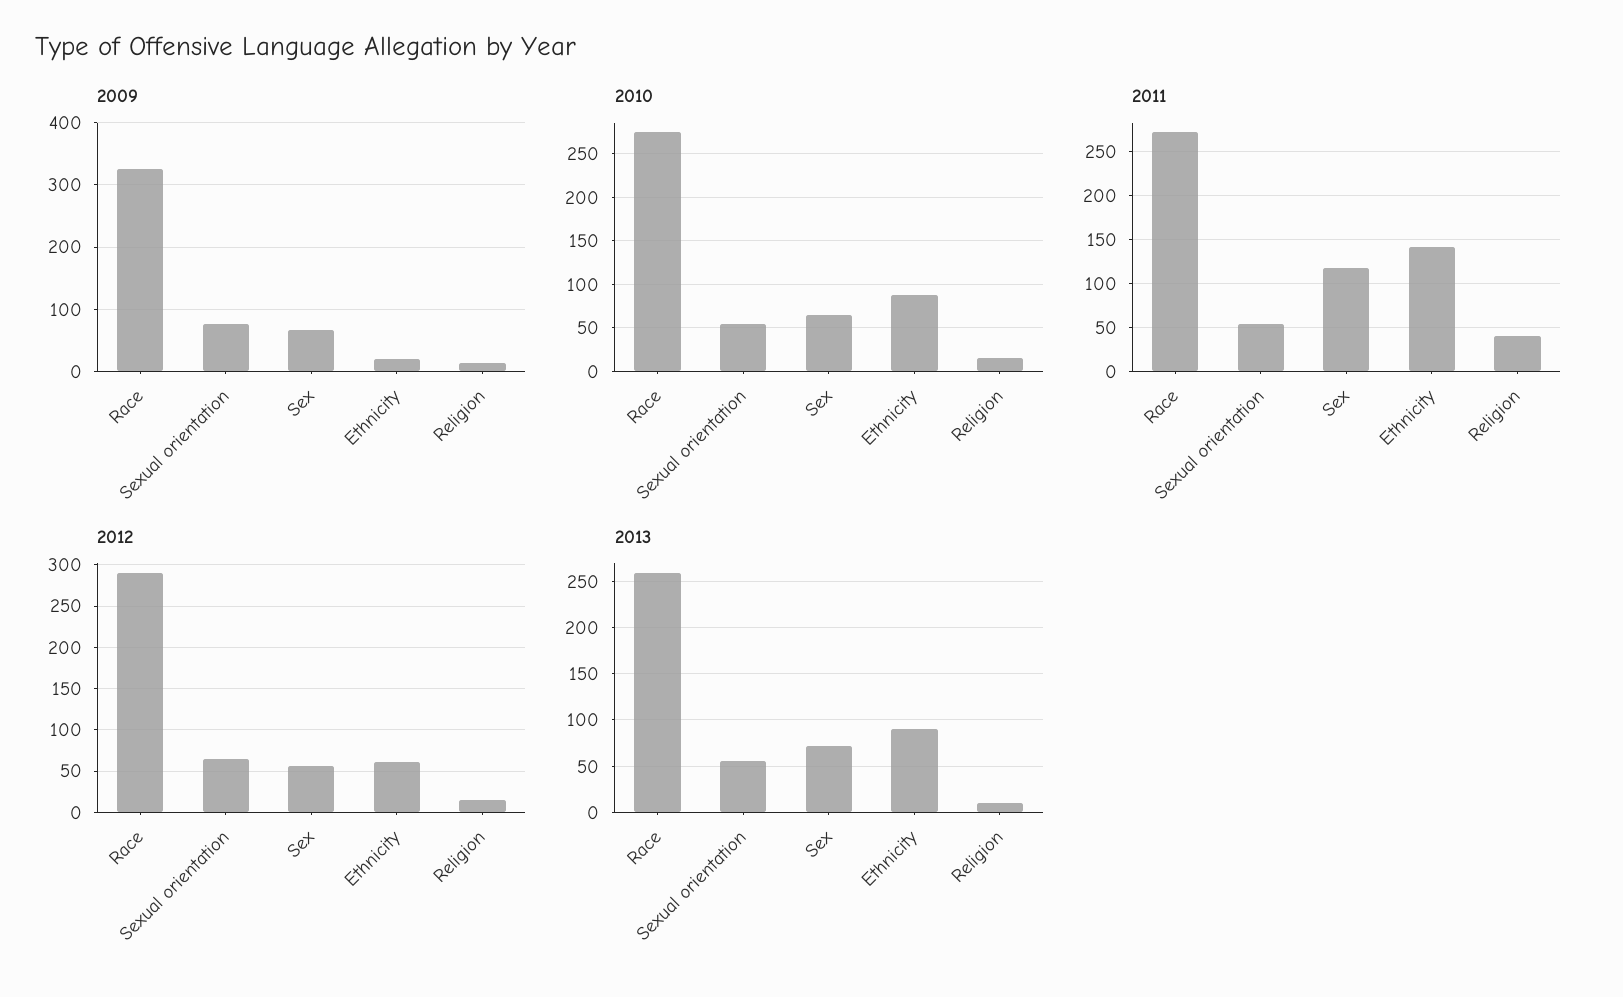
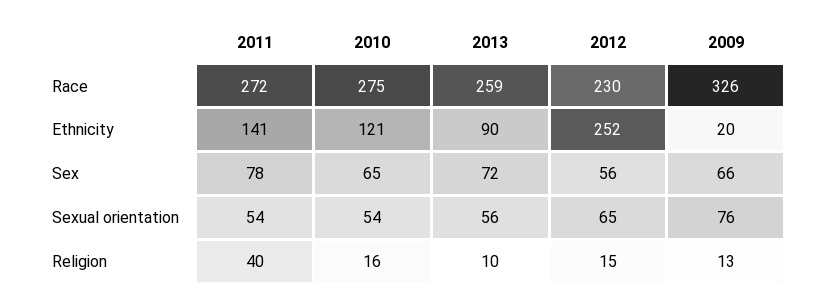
2010, Ethnicity: 90 -> 121
2011, Sex: 120 -> 78
2012, Race: 290 -> 230
2012, Ethnicity: 60 -> 252

